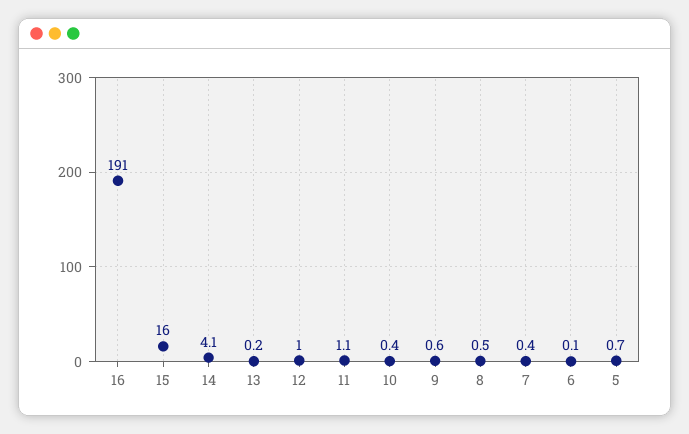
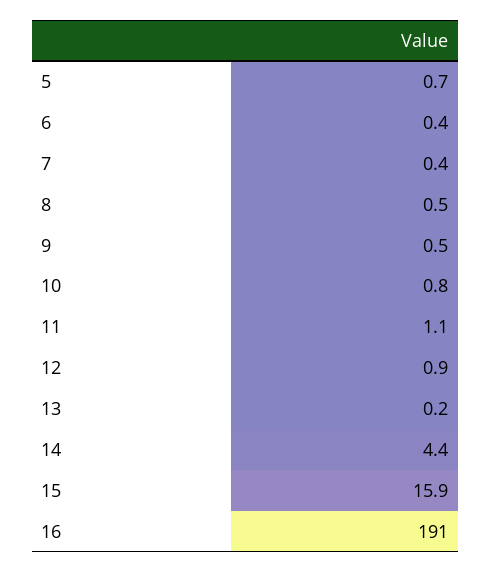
15: 16 -> 15.9
14: 4.1 -> 4.4
12: 1 -> 0.9
10: 0.4 -> 0.8
9: 0.6 -> 0.5
6: 0.1 -> 0.4

